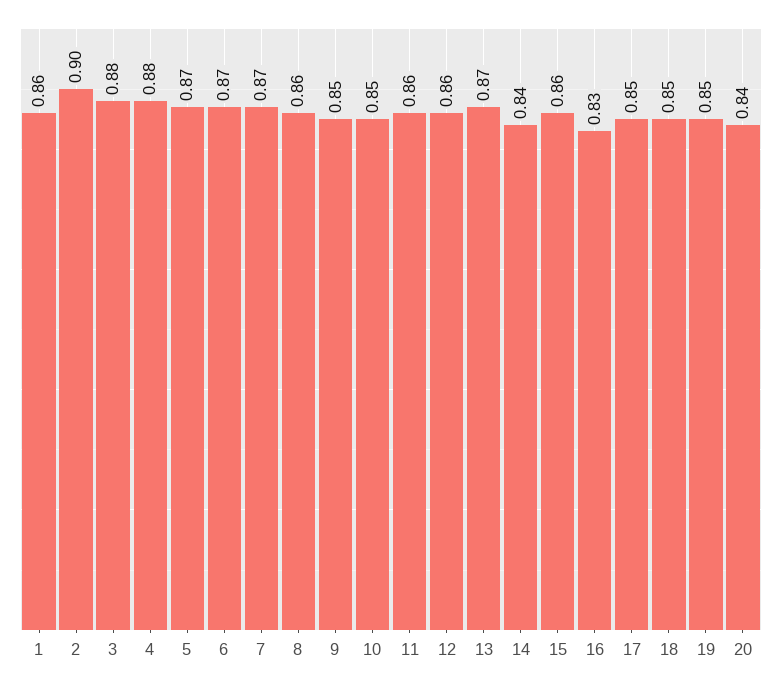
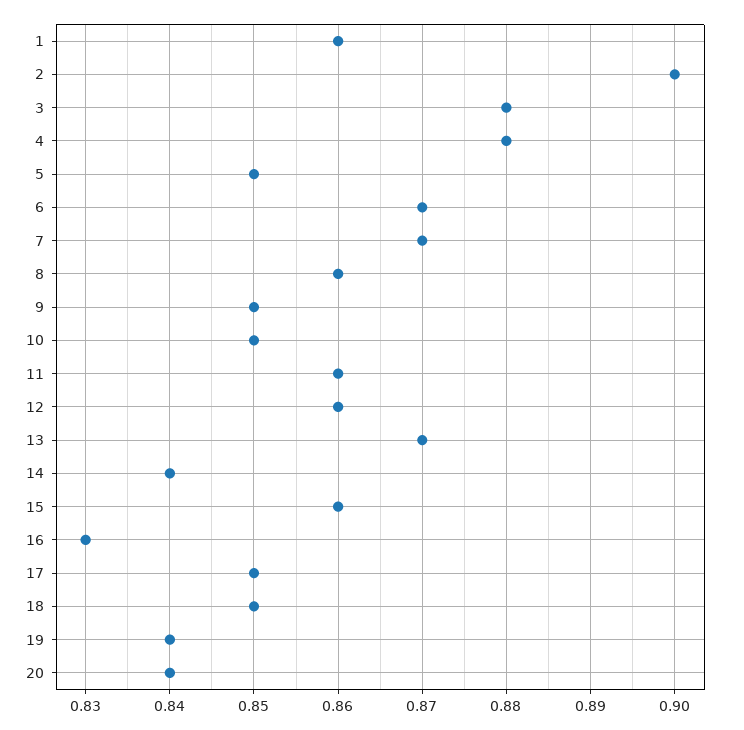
5: 0.87 -> 0.85
19: 0.85 -> 0.84

